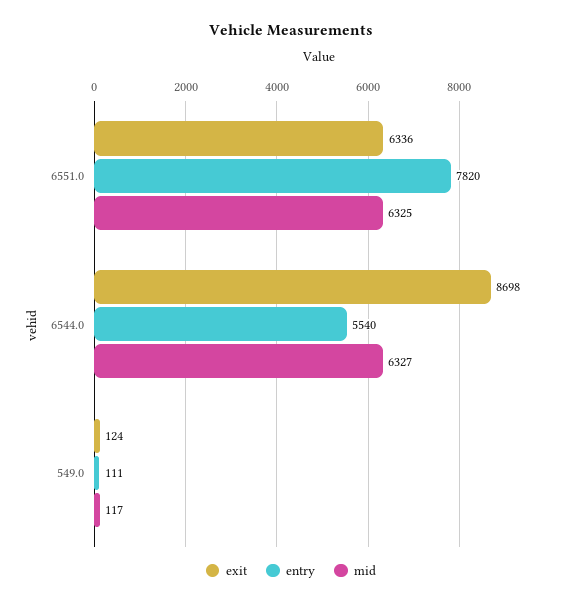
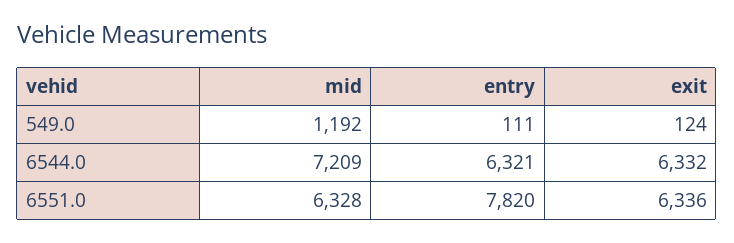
mid, 6551.0: 6325 -> 6328
exit, 6544.0: 8698 -> 6332
entry, 6544.0: 5540 -> 6321
mid, 6544.0: 6327 -> 7209
mid, 549.0: 117 -> 1192

